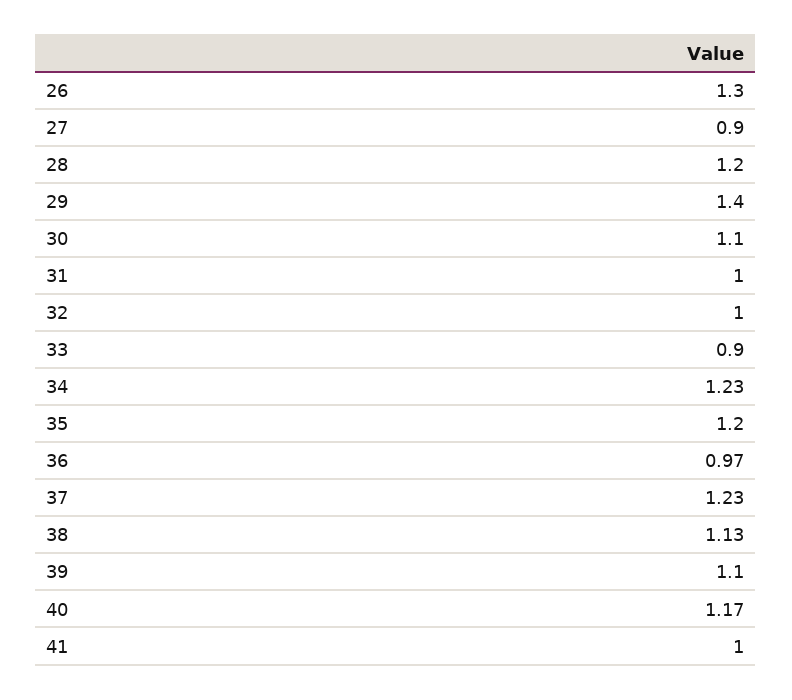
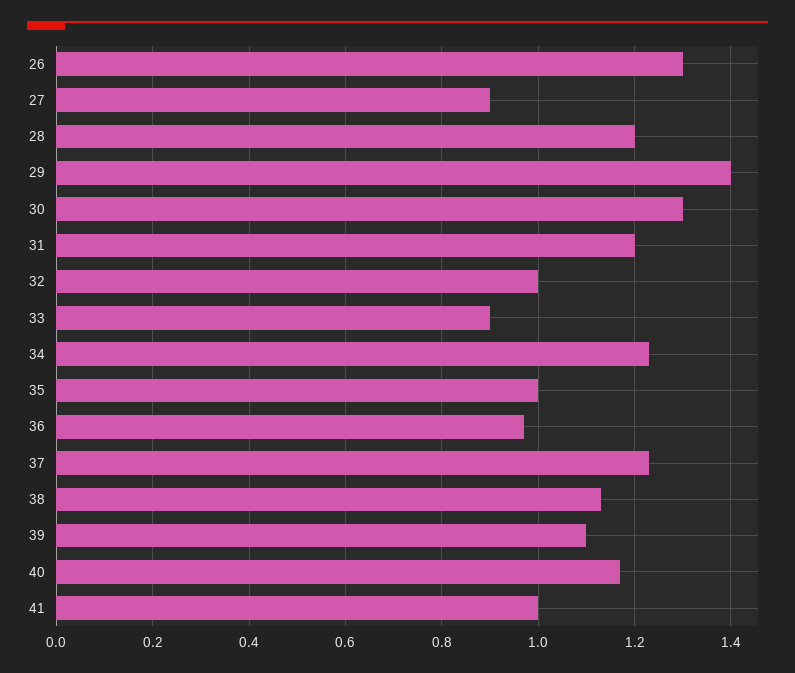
30: 1.1 -> 1.3
31: 1 -> 1.2
35: 1.2 -> 1

